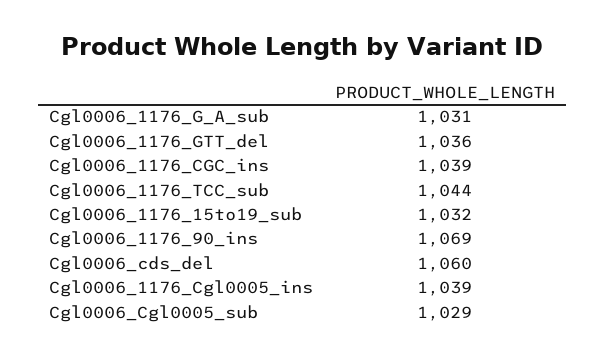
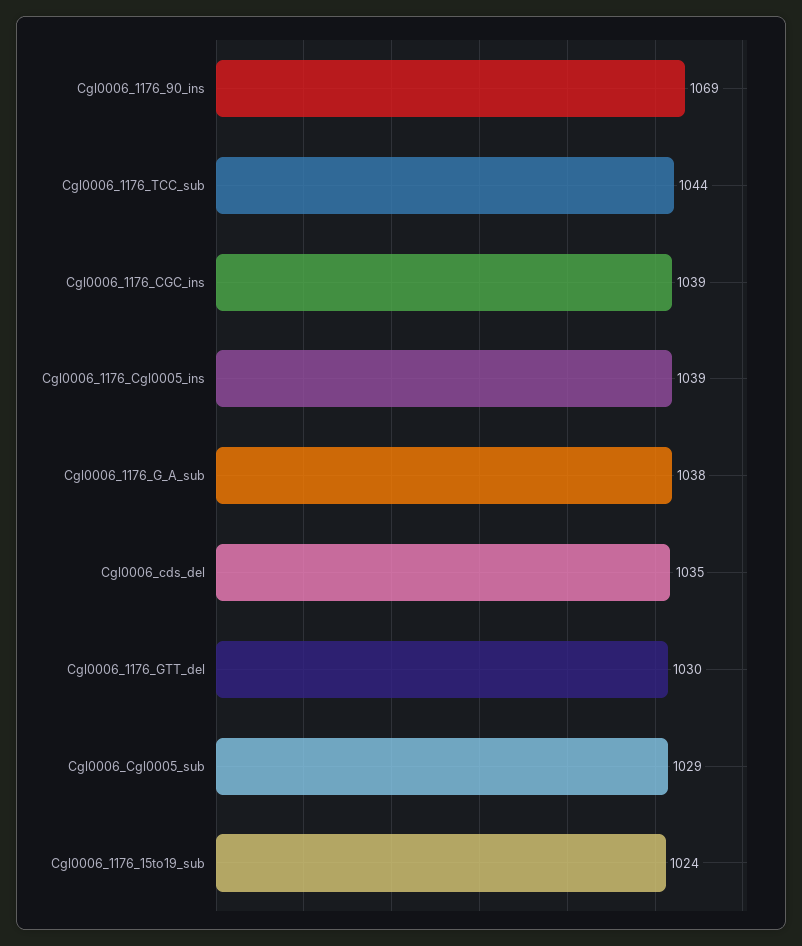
Cgl0006_1176_G_A_sub: 1031 -> 1038
Cgl0006_1176_GTT_del: 1036 -> 1030
Cgl0006_1176_15to19_sub: 1032 -> 1024
Cgl0006_cds_del: 1060 -> 1035

